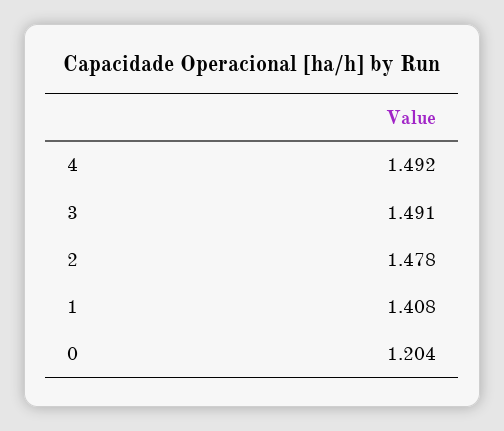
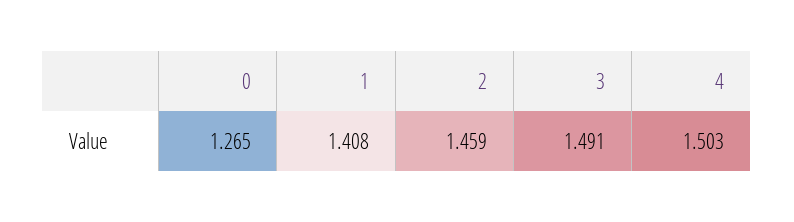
4: 1.492 -> 1.503
2: 1.478 -> 1.459
0: 1.204 -> 1.265

